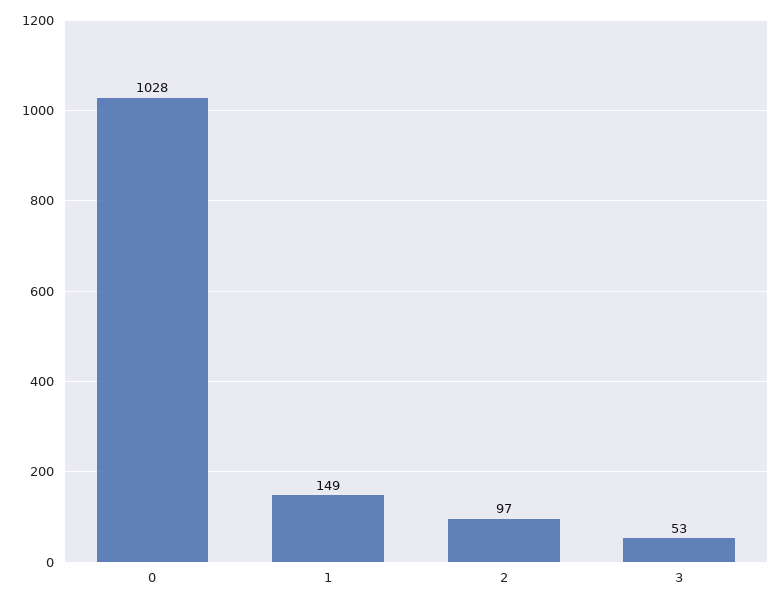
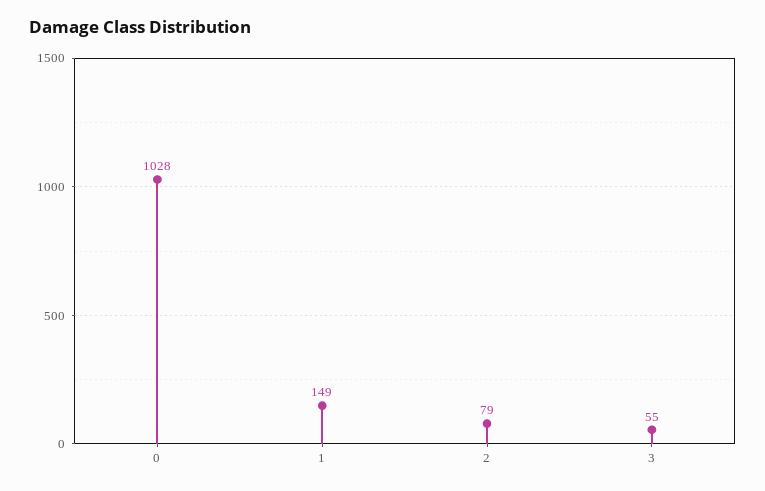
2: 97 -> 79
3: 53 -> 55

